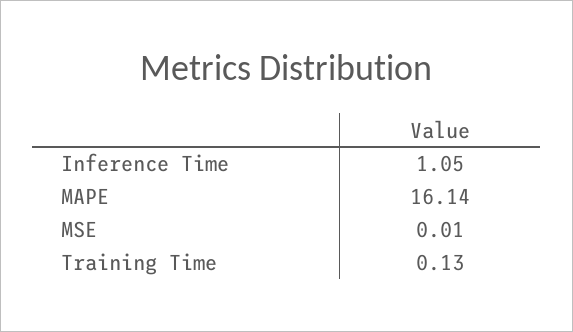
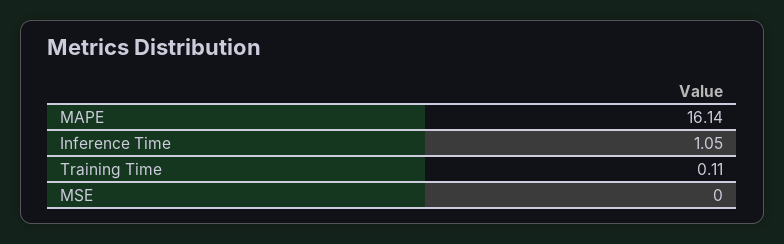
MSE: 0.01 -> 0
Training Time: 0.13 -> 0.11

